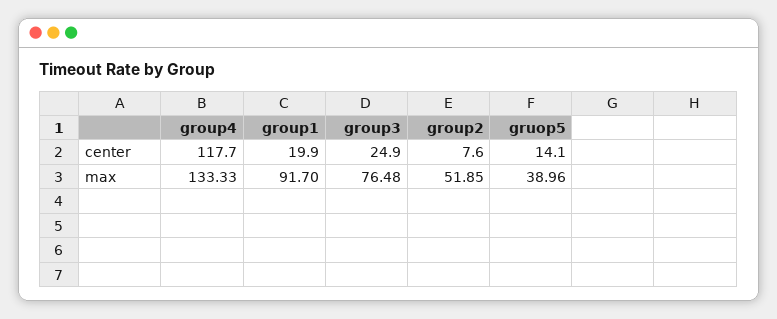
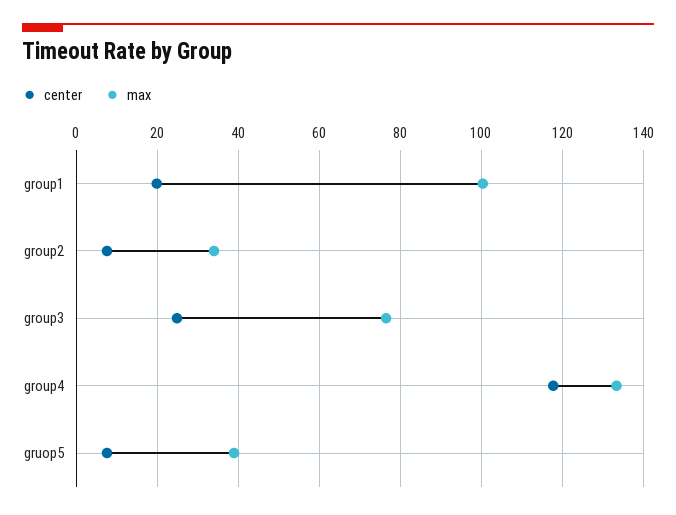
center, gruop5: 14.1 -> 8
max, group1: 91.7 -> 100
max, group2: 51.85 -> 34

